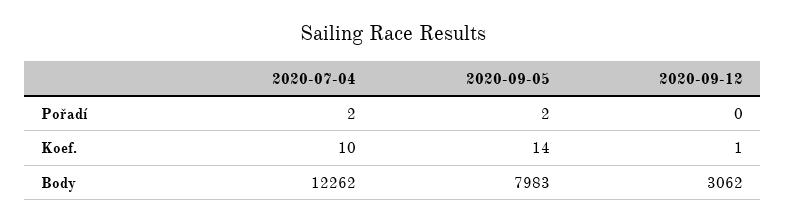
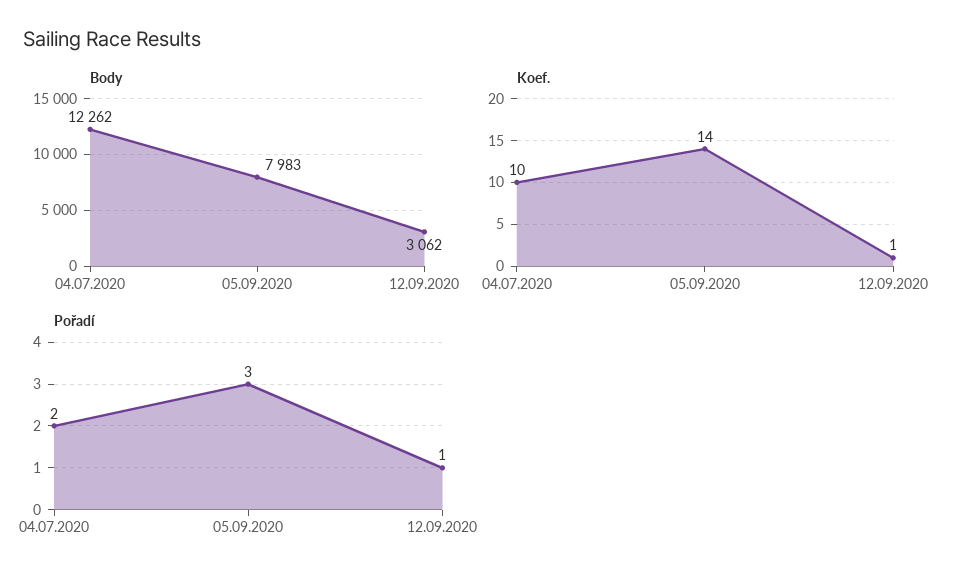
Pořadí, 2020-09-05: 2 -> 3
Pořadí, 2020-09-12: 0 -> 1

